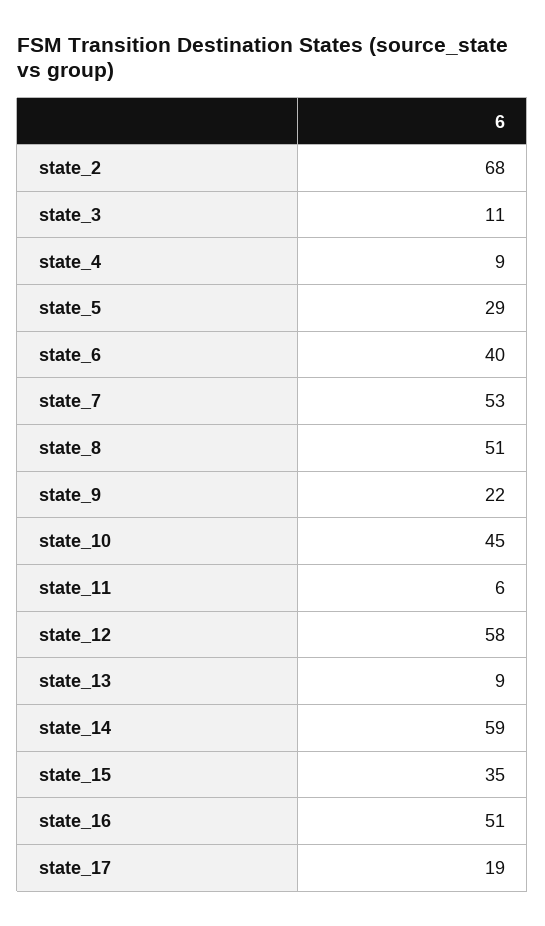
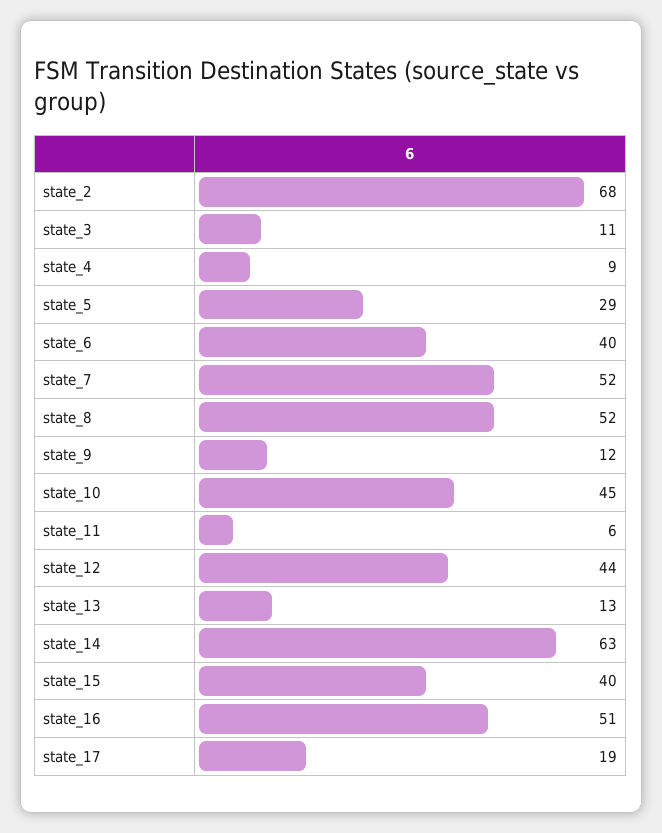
state_7: 53 -> 52
state_8: 51 -> 52
state_9: 22 -> 12
state_12: 58 -> 44
state_13: 9 -> 13
state_14: 59 -> 63
state_15: 35 -> 40

